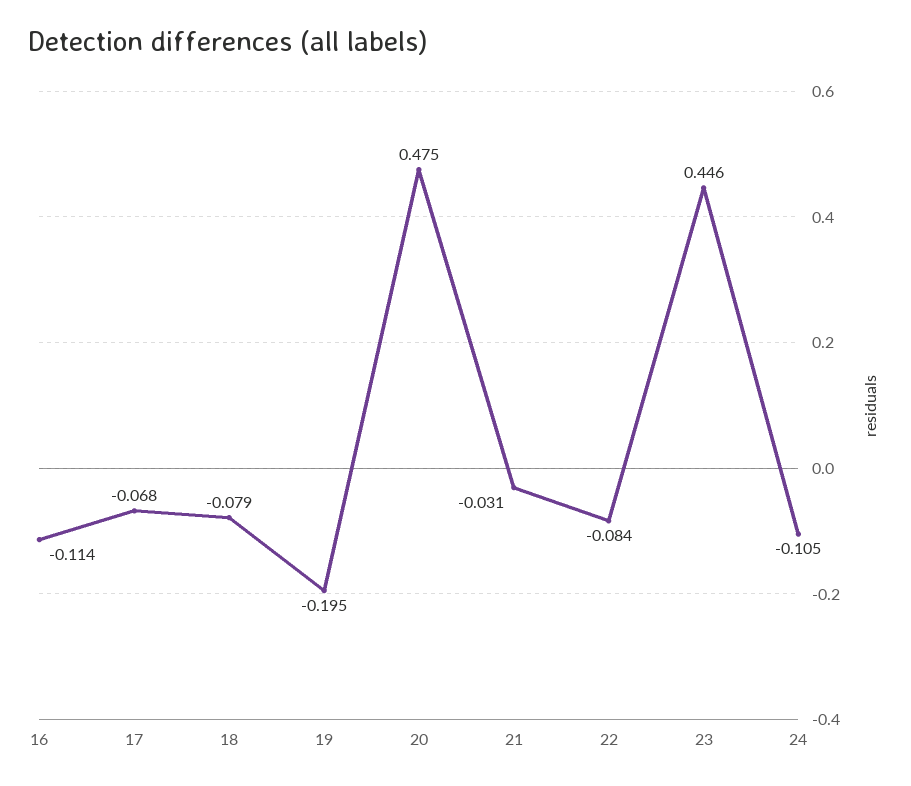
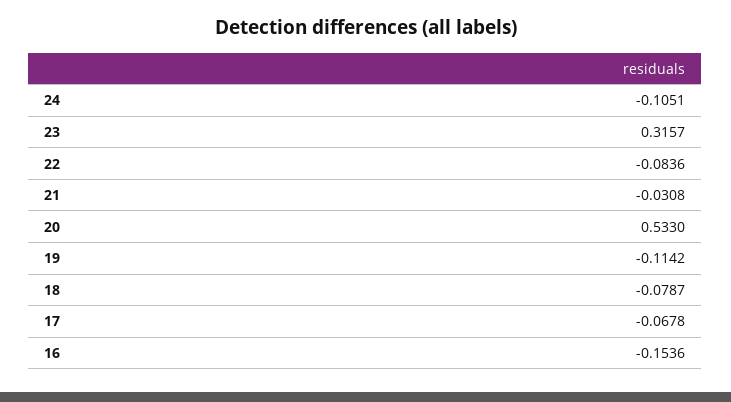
16: -0.114 -> -0.1536
19: -0.195 -> -0.1142
20: 0.475 -> 0.533
23: 0.446 -> 0.3157

